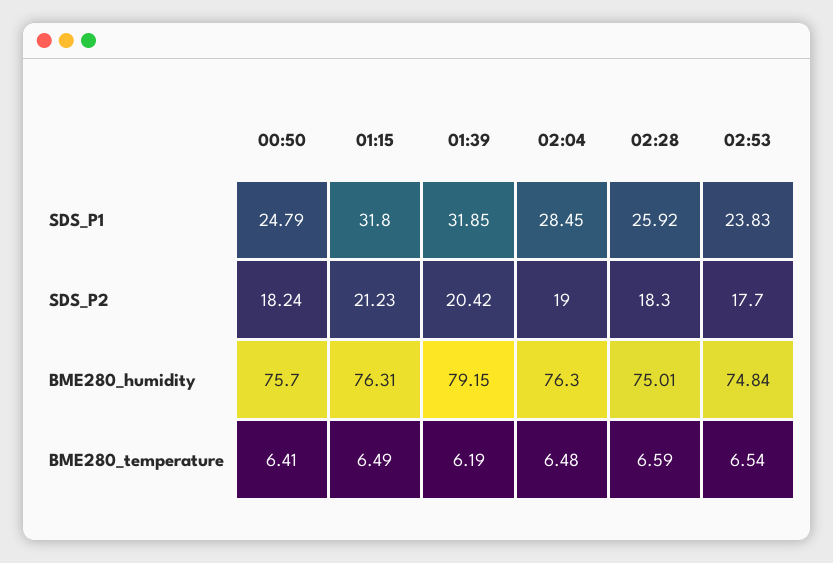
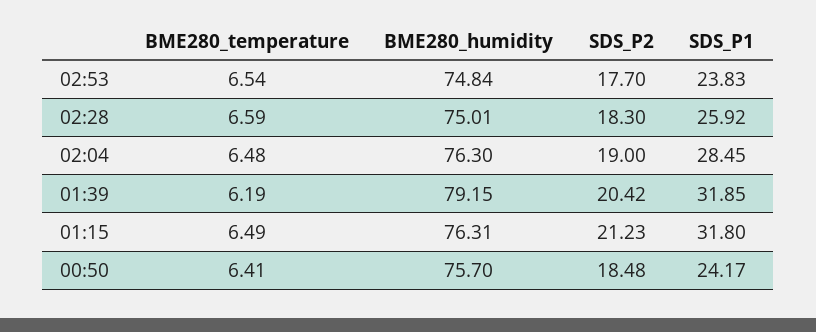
00:50, SDS_P1: 24.79 -> 24.17
00:50, SDS_P2: 18.24 -> 18.48

